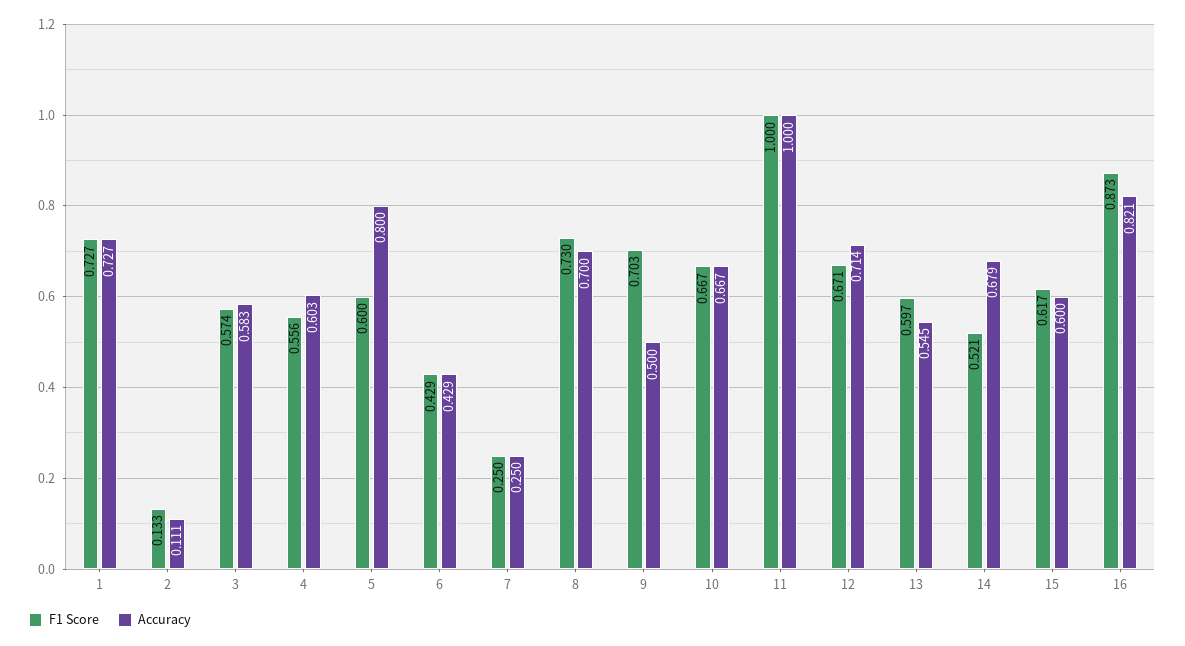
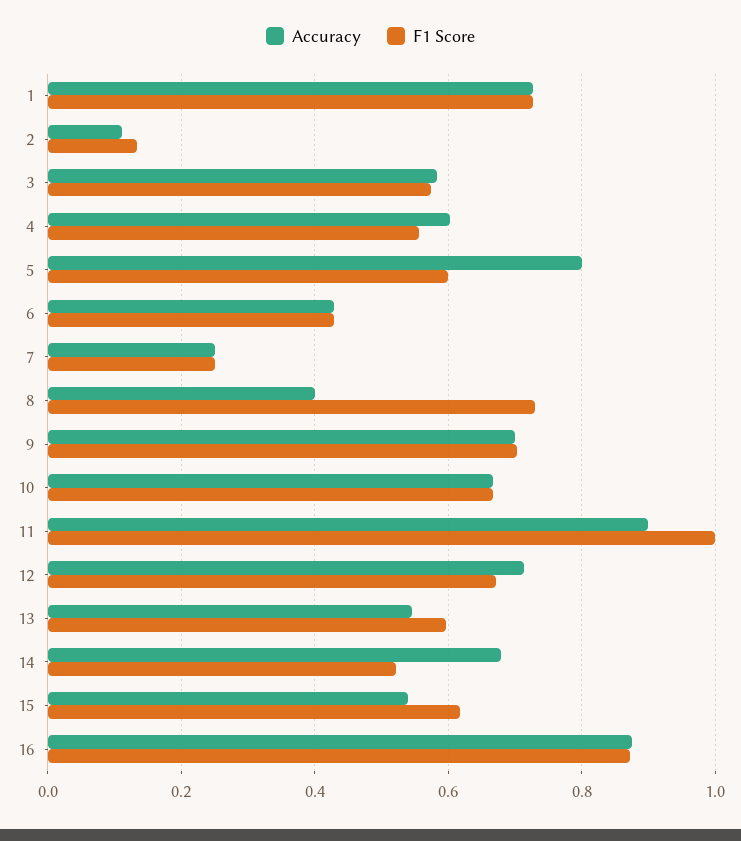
Accuracy, 8: 0.7 -> 0.4
Accuracy, 9: 0.5 -> 0.7
Accuracy, 11: 1 -> 0.9
Accuracy, 15: 0.6 -> 0.54
Accuracy, 16: 0.821 -> 0.88

